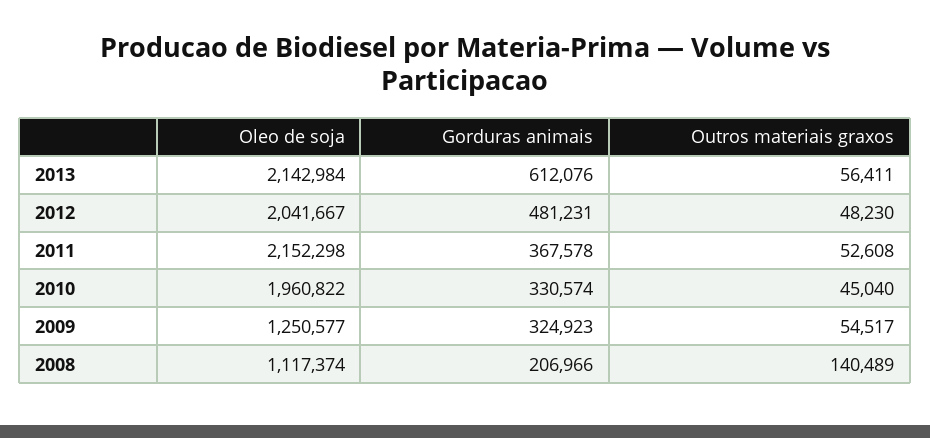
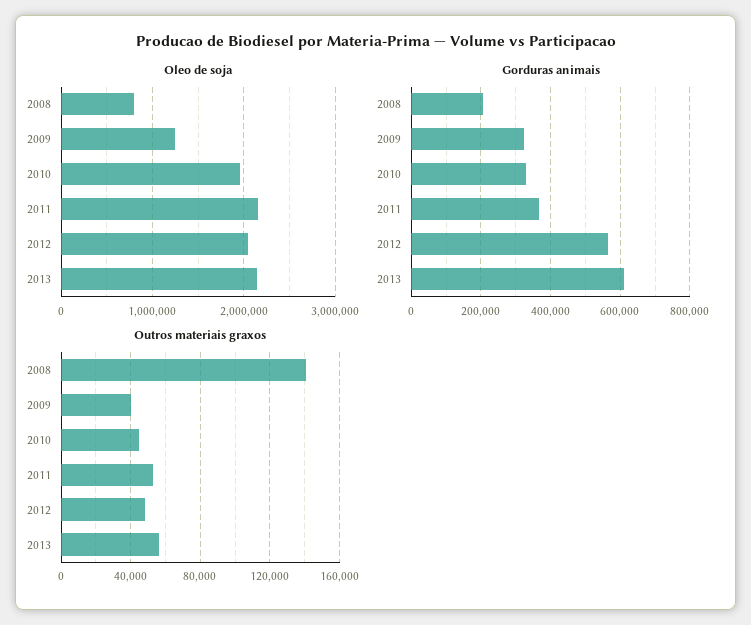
Gorduras animais, 2012: 481231 -> 560000
Outros materiais graxos, 2009: 54517 -> 40000
Oleo de soja, 2008: 1117374 -> 800000

